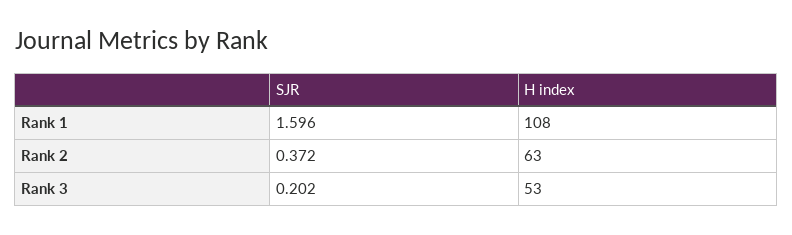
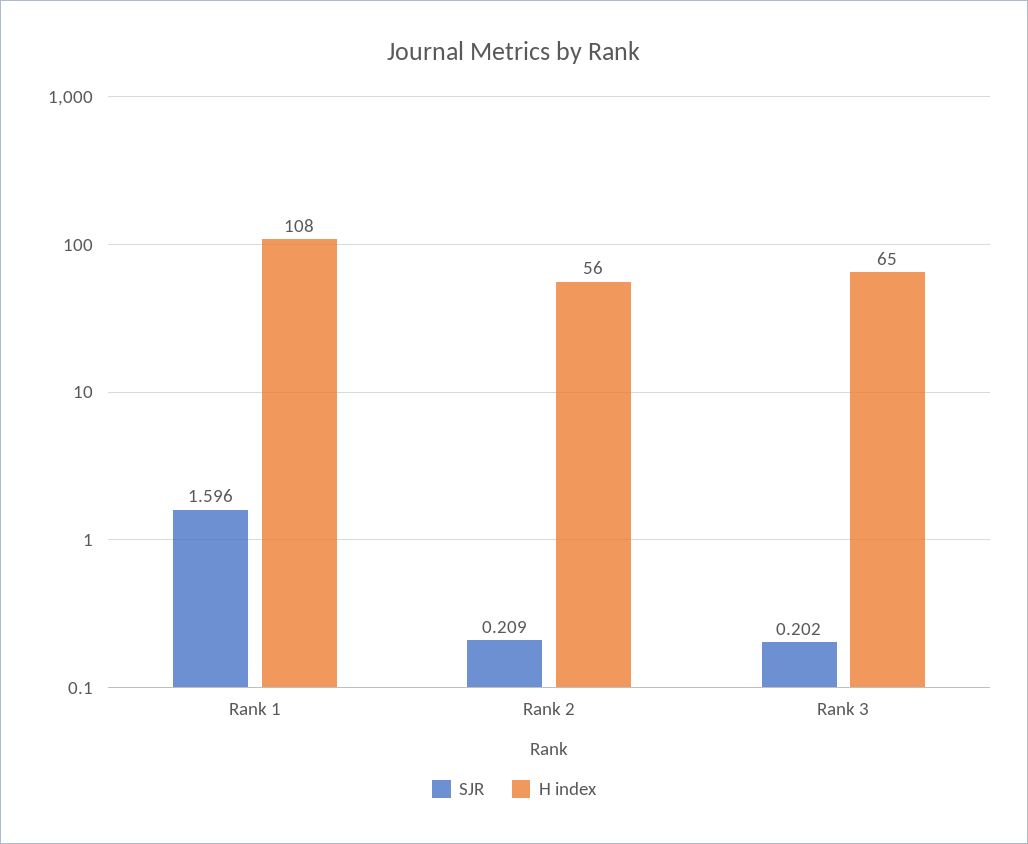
SJR, Rank 2: 0.372 -> 0.209
H index, Rank 2: 63 -> 56
H index, Rank 3: 53 -> 65

